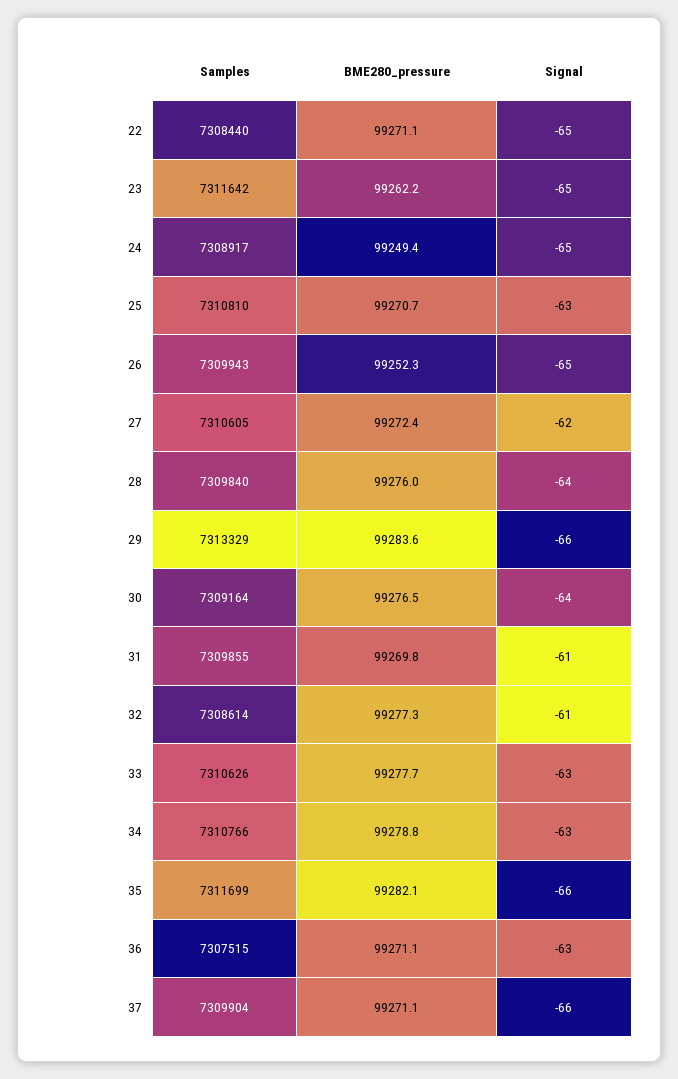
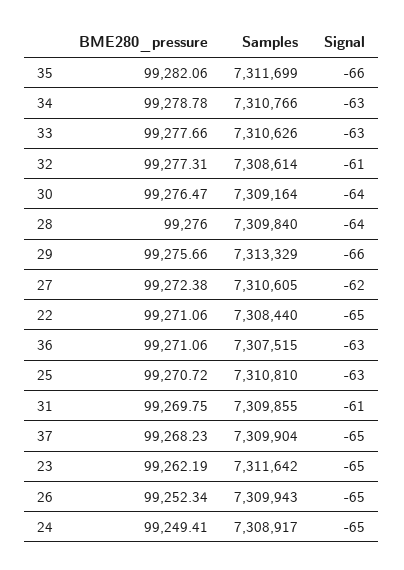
BME280_pressure, 29: 99283.6 -> 99275.66
BME280_pressure, 37: 99271.1 -> 99268.23
Signal, 37: -66 -> -65

